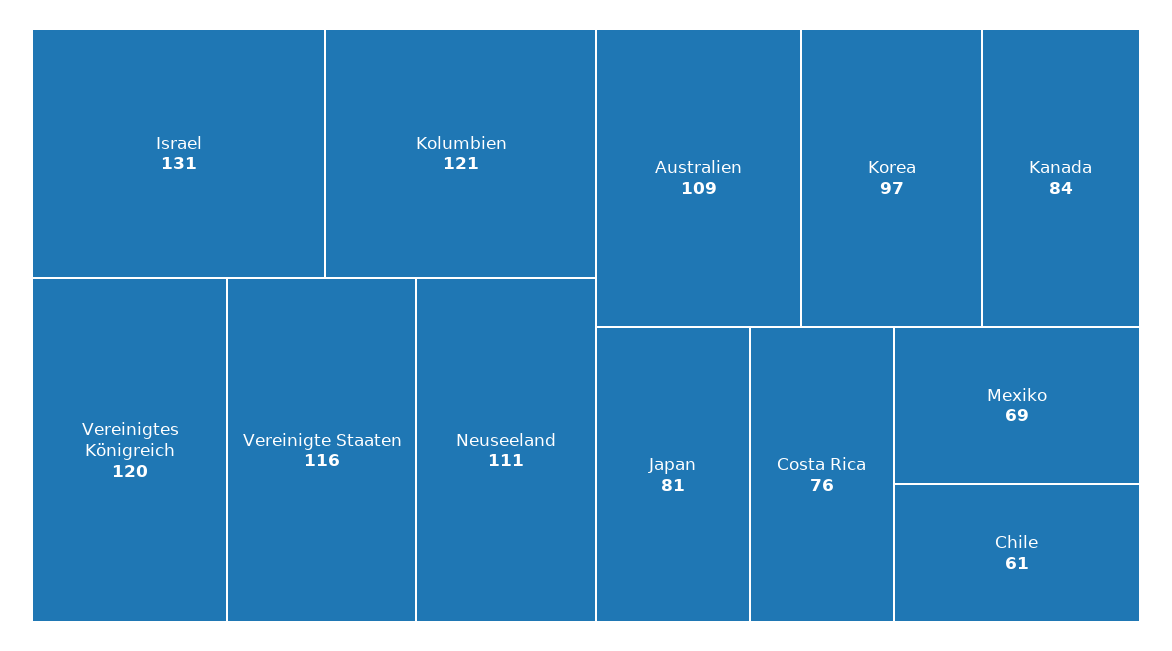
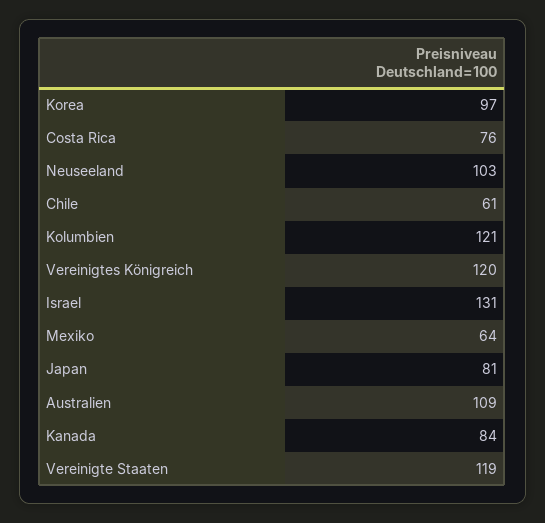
Vereinigte Staaten: 116 -> 119
Neuseeland: 111 -> 103
Mexiko: 69 -> 64

